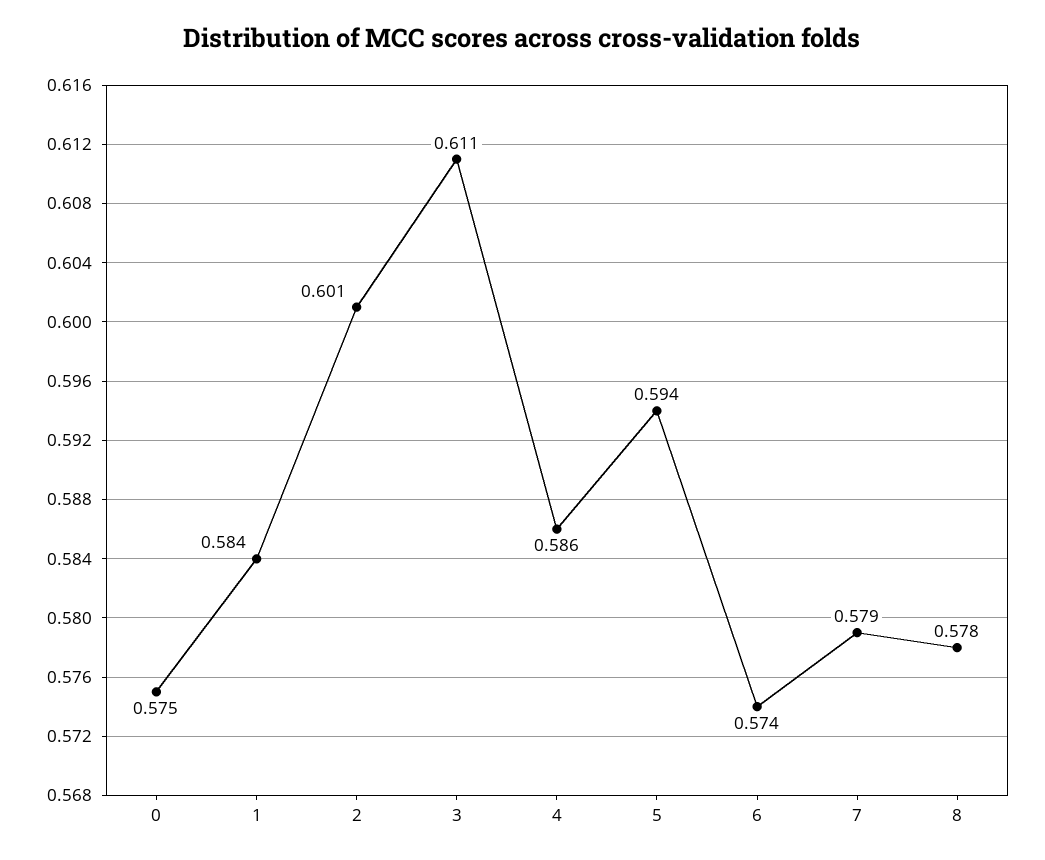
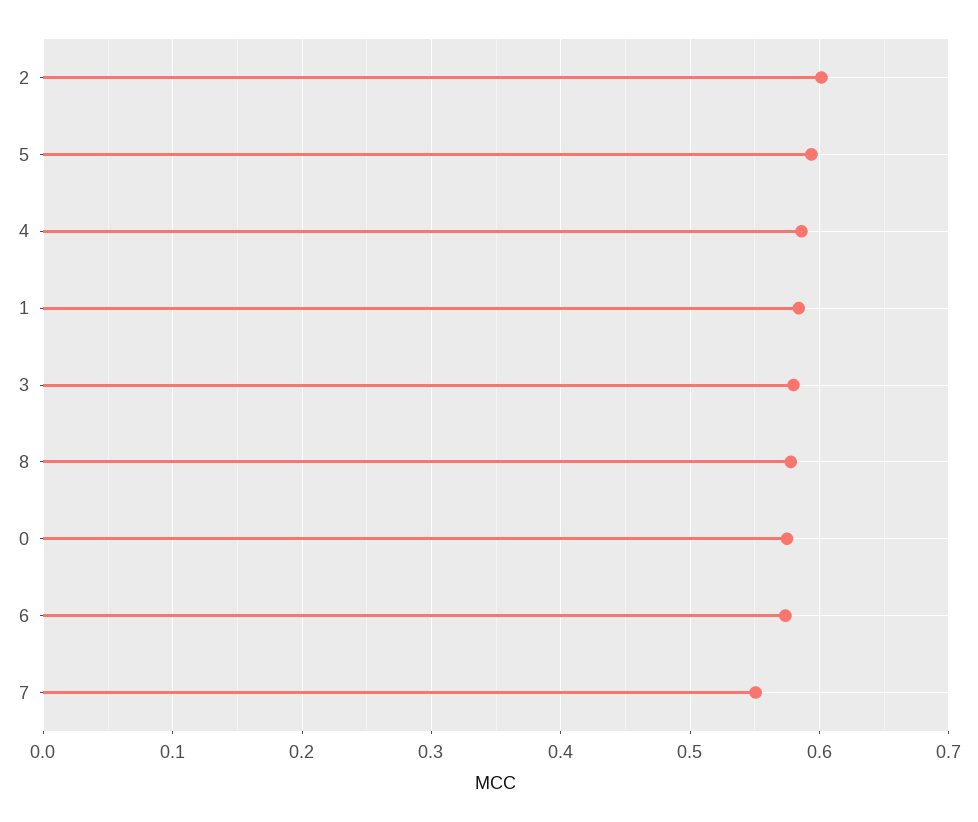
3: 0.611 -> 0.58
7: 0.579 -> 0.55

